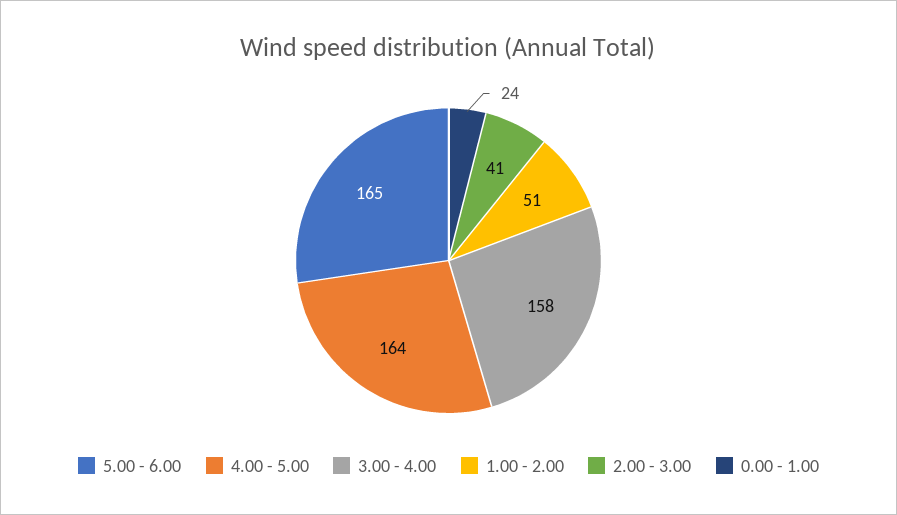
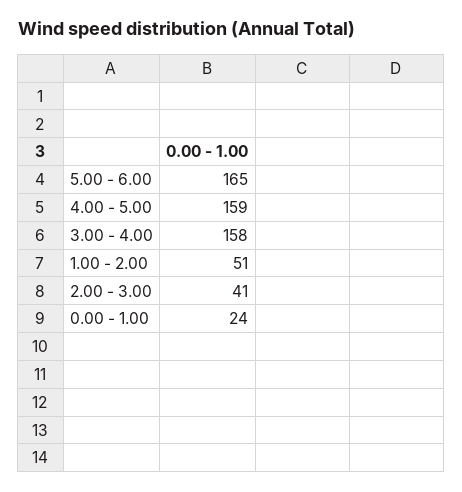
4.00 - 5.00: 164 -> 159

